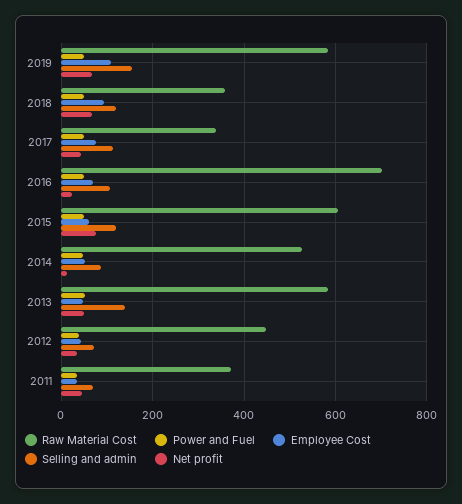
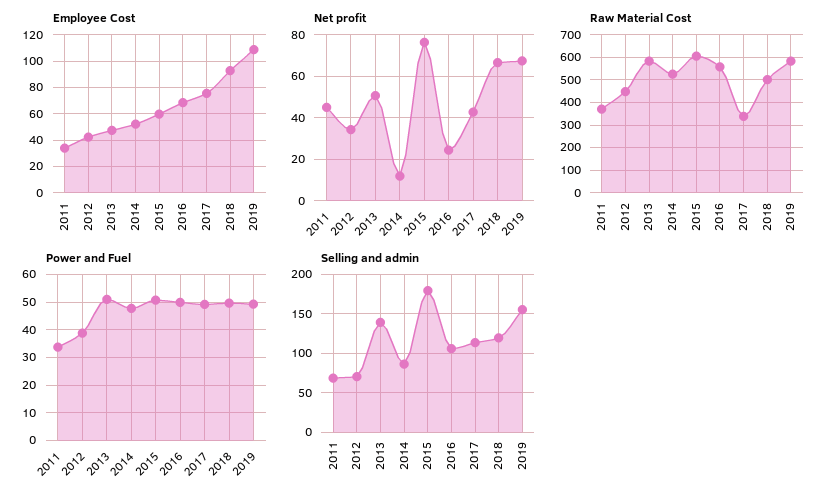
Raw Material Cost, 2018: 360 -> 500
Raw Material Cost, 2016: 700 -> 550
Selling and admin, 2015: 120 -> 180

